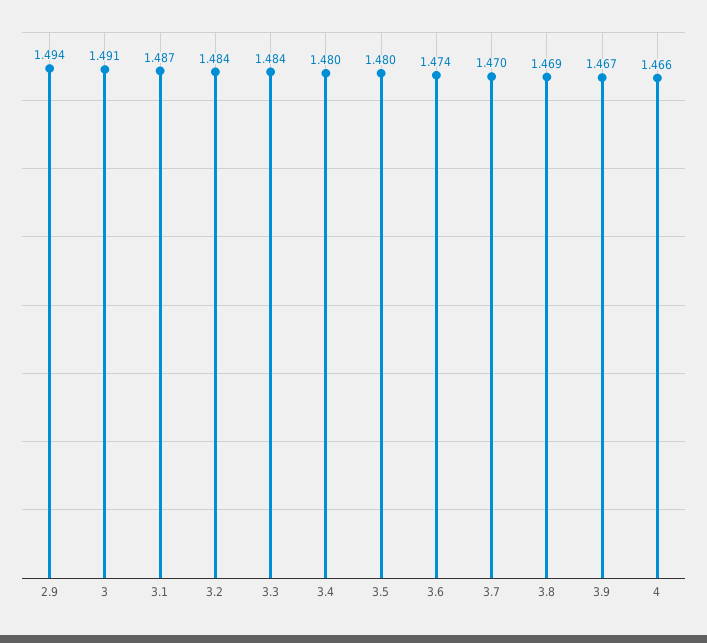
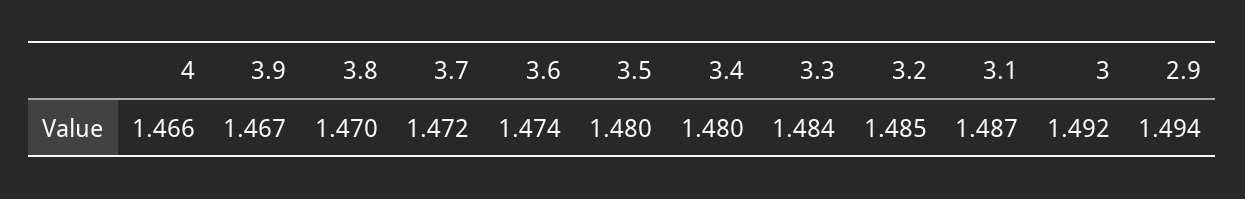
3: 1.491 -> 1.492
3.2: 1.484 -> 1.485
3.7: 1.47 -> 1.472
3.8: 1.469 -> 1.47

